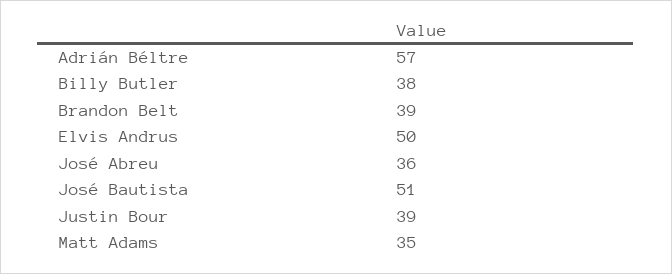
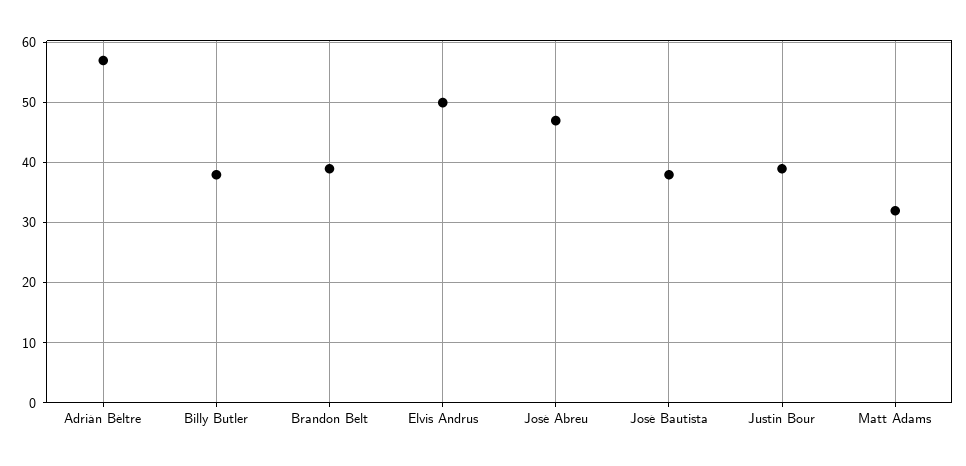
José Abreu: 36 -> 47
José Bautista: 51 -> 38
Matt Adams: 35 -> 32

